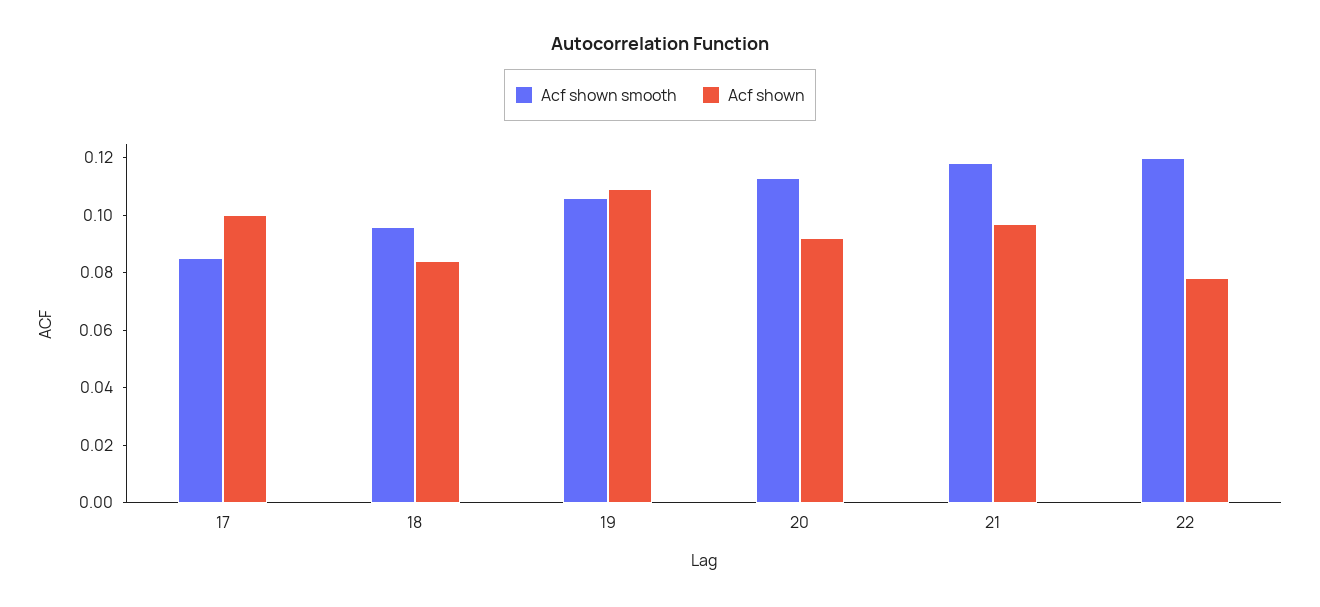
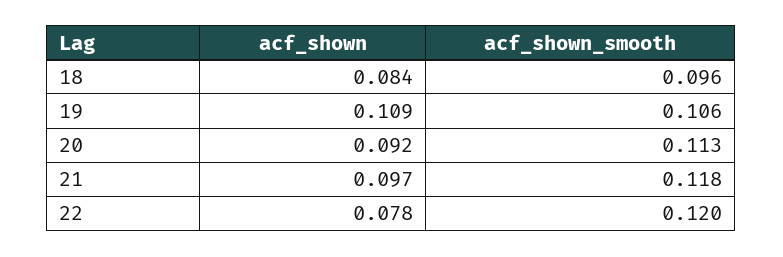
Acf shown smooth, 17: 0.085 -> none
Acf shown, 17: 0.1 -> none

